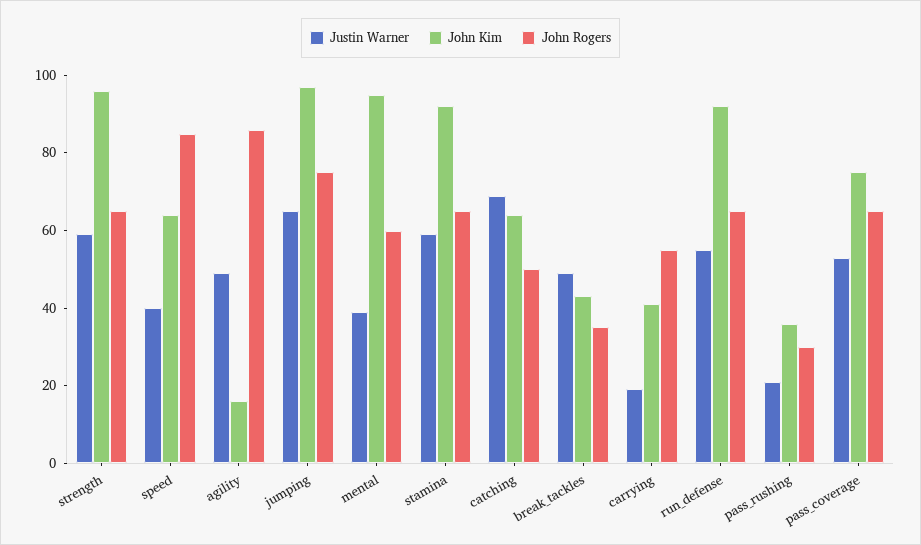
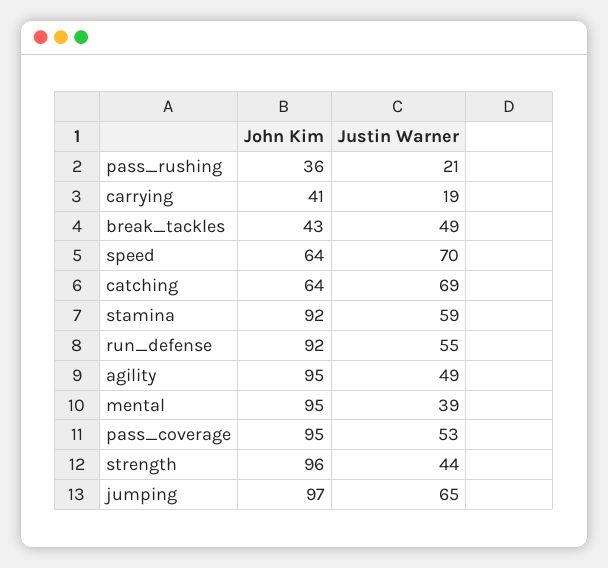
Justin Warner, strength: 60 -> 44
John Rogers, strength: 65 -> none
Justin Warner, speed: 40 -> 70
John Rogers, speed: 85 -> none
John Kim, agility: 15 -> 95
John Rogers, agility: 85 -> none
John Rogers, jumping: 75 -> none
John Rogers, mental: 60 -> none
John Rogers, stamina: 65 -> none
John Rogers, catching: 50 -> none
John Rogers, break_tackles: 35 -> none
John Rogers, carrying: 55 -> none
John Rogers, run_defense: 65 -> none
John Rogers, pass_rushing: 30 -> none
John Kim, pass_coverage: 75 -> 95
John Rogers, pass_coverage: 65 -> none

